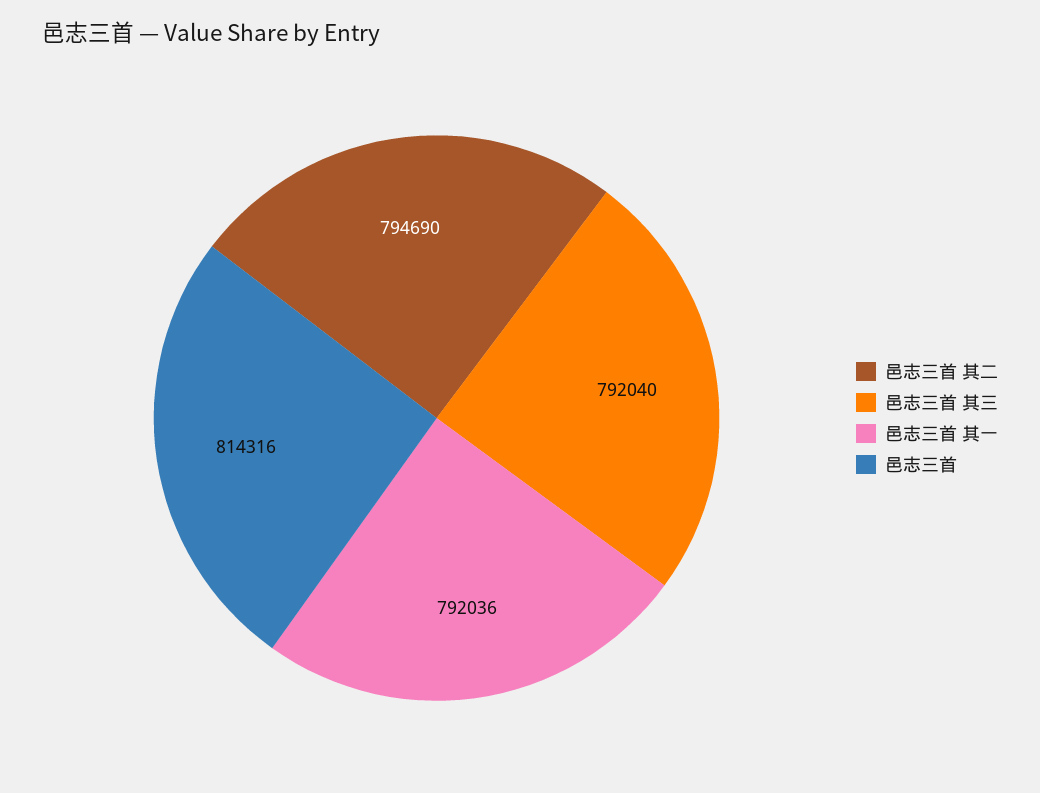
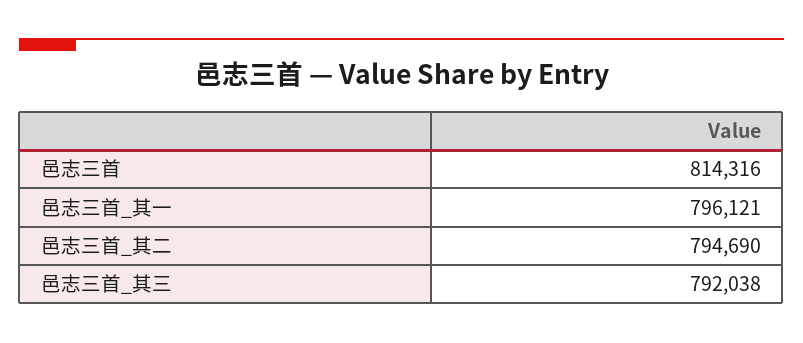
邑志三首 其三: 792040 -> 792038
邑志三首 其一: 792036 -> 796121

